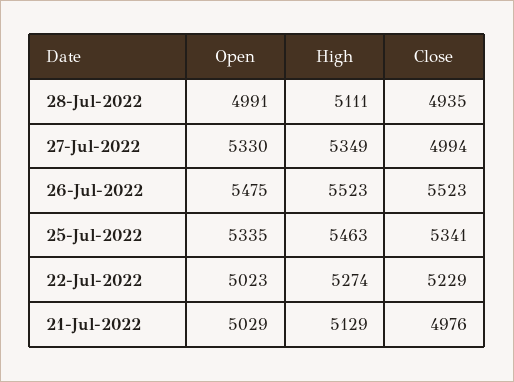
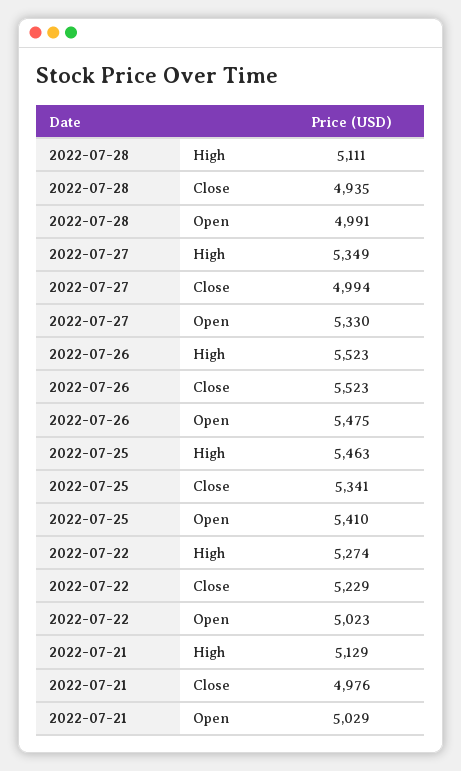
Open, 25-Jul-2022: 5335 -> 5410

